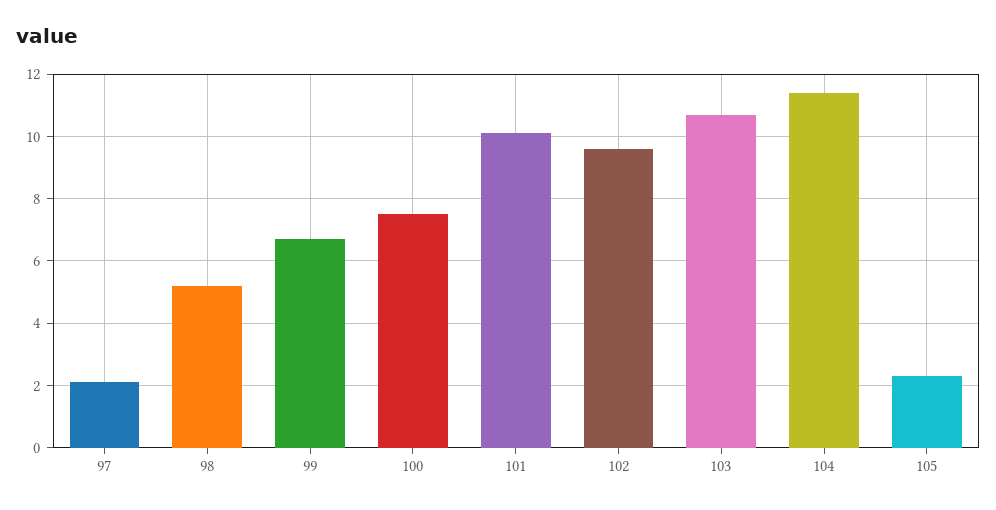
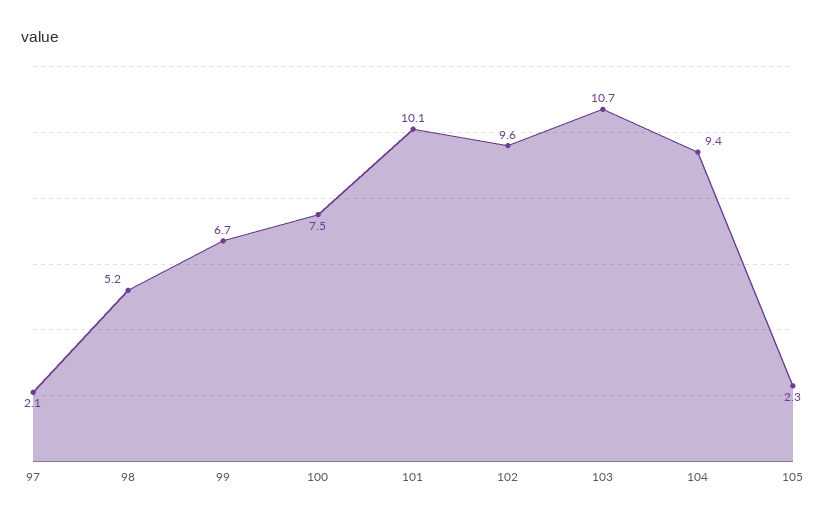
104: 11.5 -> 9.4

